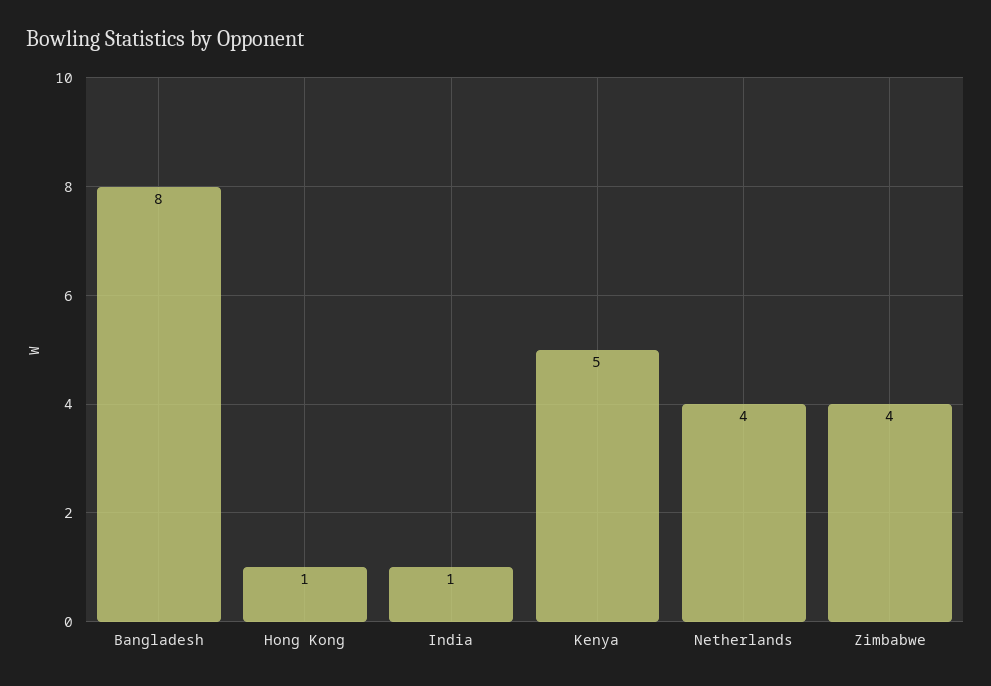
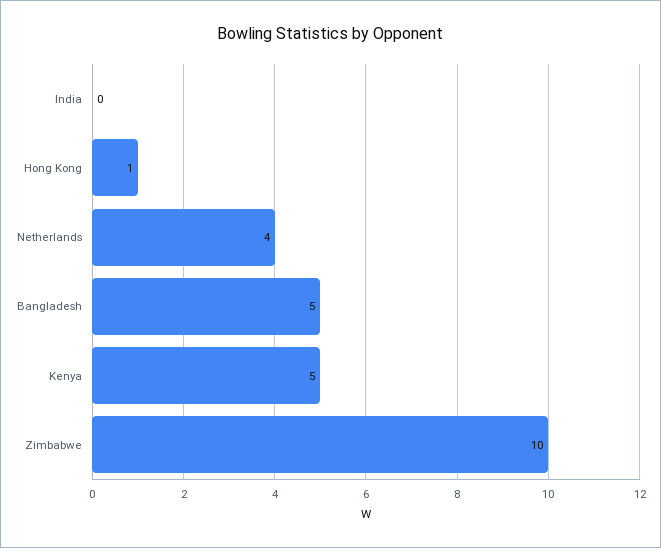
Bangladesh: 8 -> 5
India: 1 -> 0
Zimbabwe: 4 -> 10

